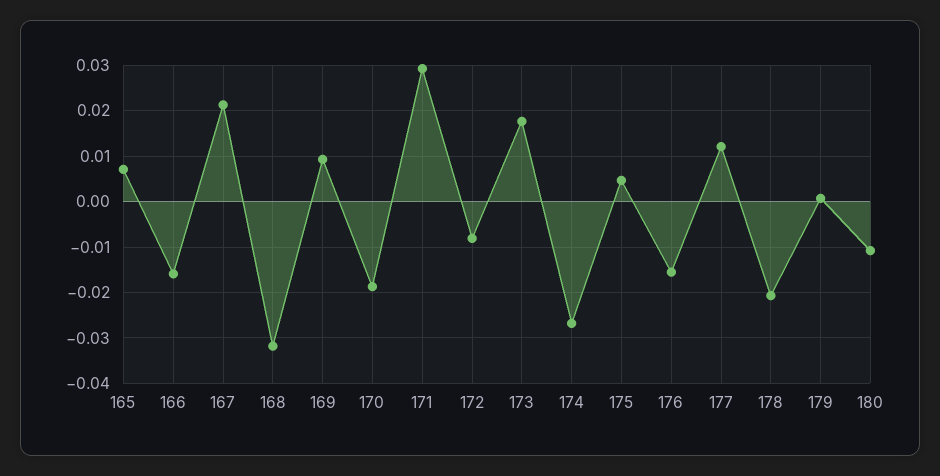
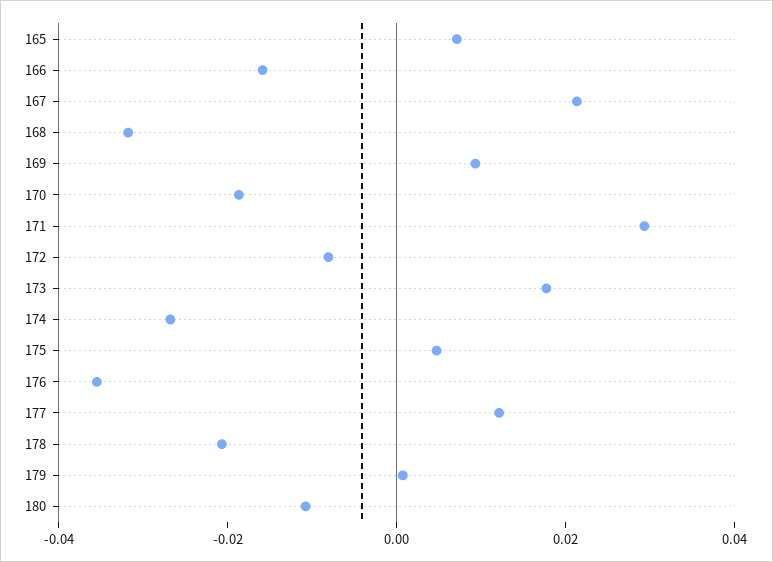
176: -0.016 -> -0.035

